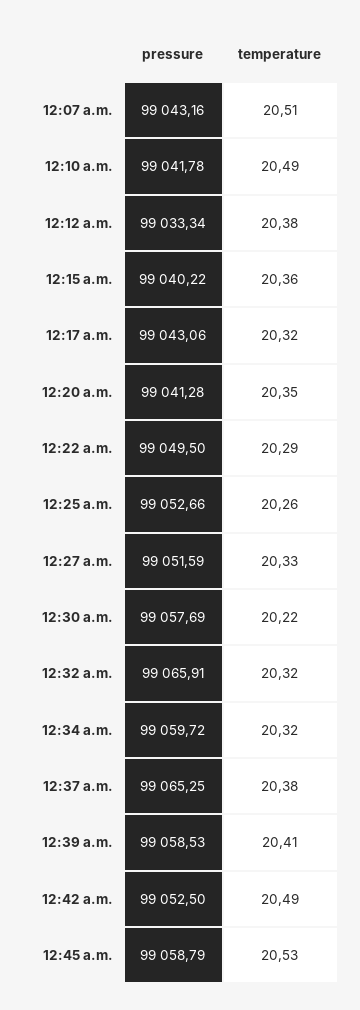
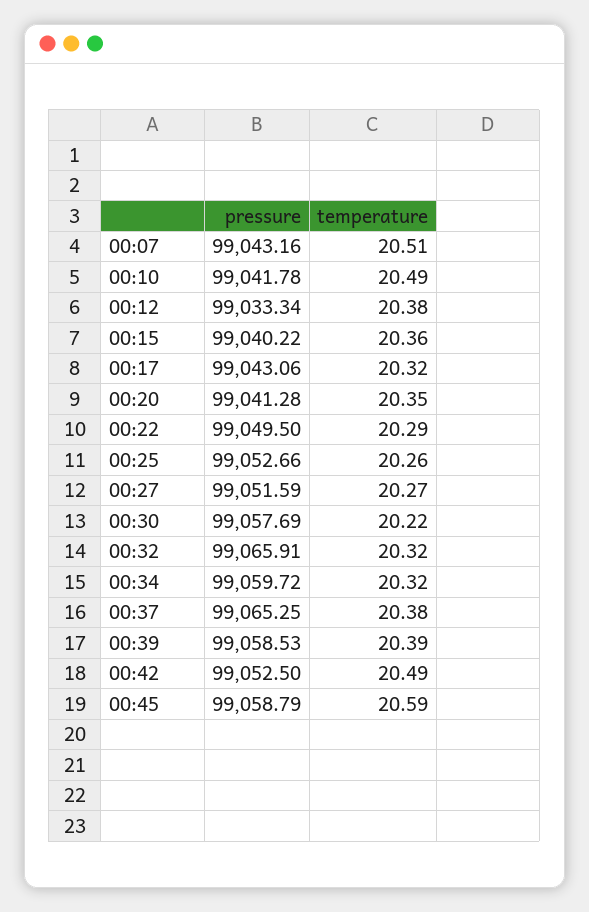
temperature, 12:27 a.m.: 20.33 -> 20.27
temperature, 12:39 a.m.: 20.41 -> 20.39
temperature, 12:45 a.m.: 20.53 -> 20.59

